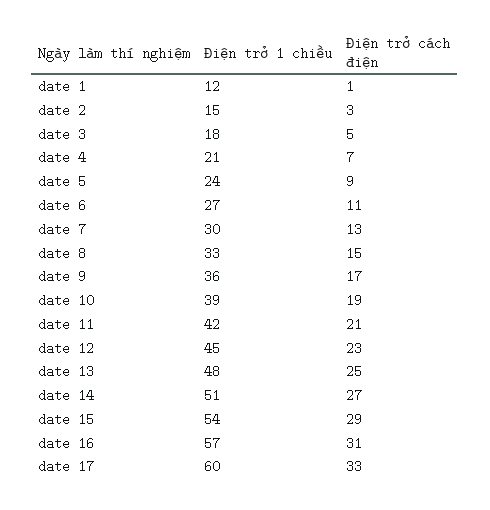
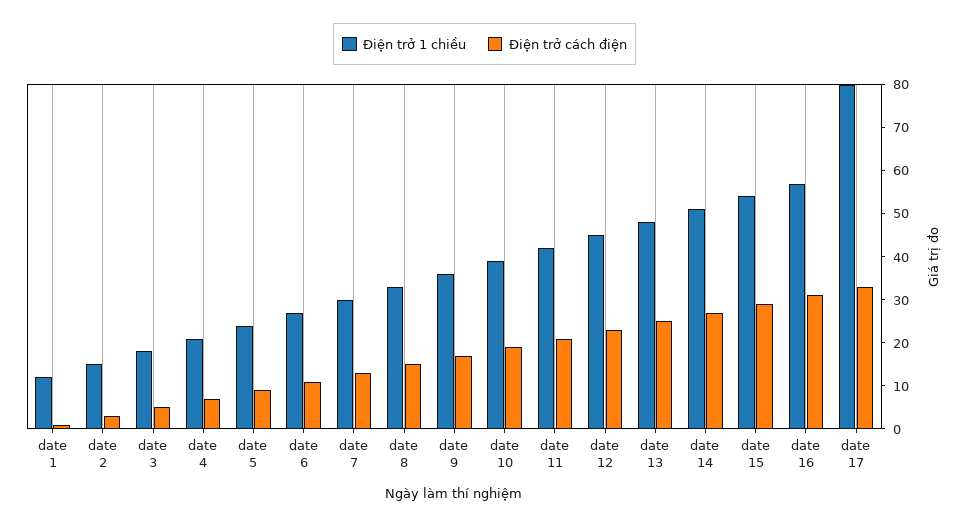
Điện trở 1 chiều, date 17: 60 -> 80

